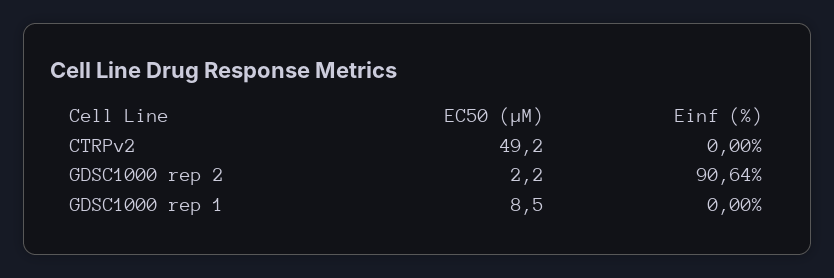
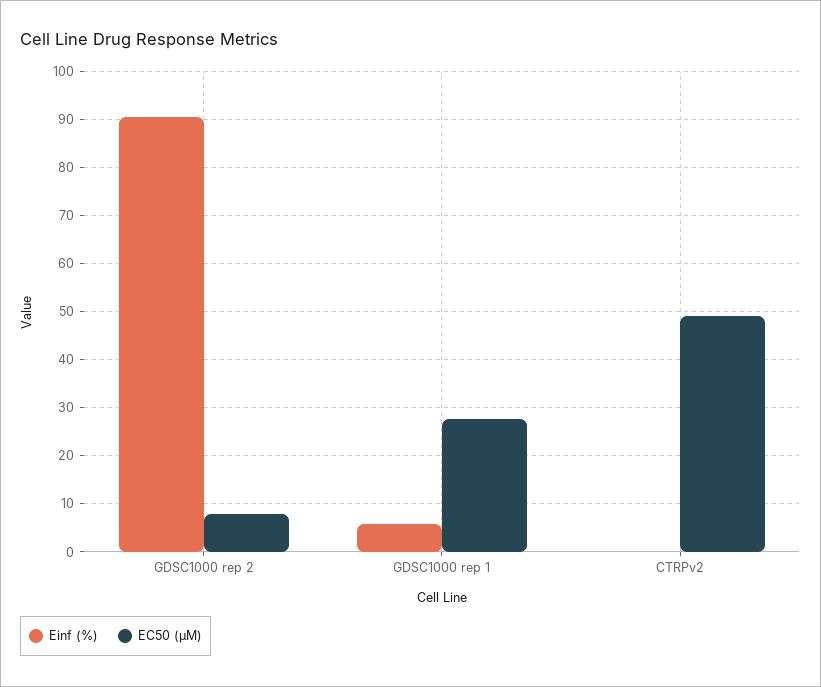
EC50 (µM), GDSC1000 rep 2: 2.2 -> 8
EC50 (µM), GDSC1000 rep 1: 8.5 -> 28
Einf (%), GDSC1000 rep 1: 0 -> 6

